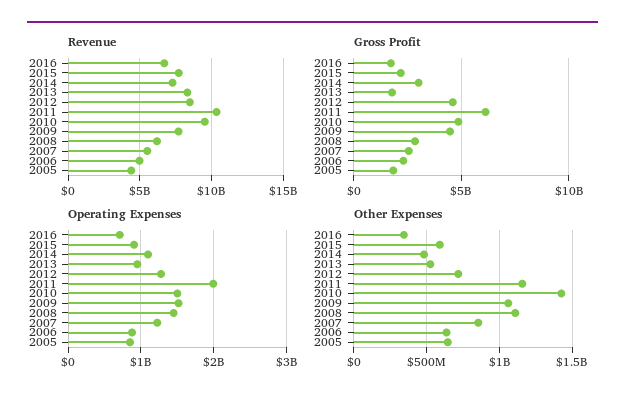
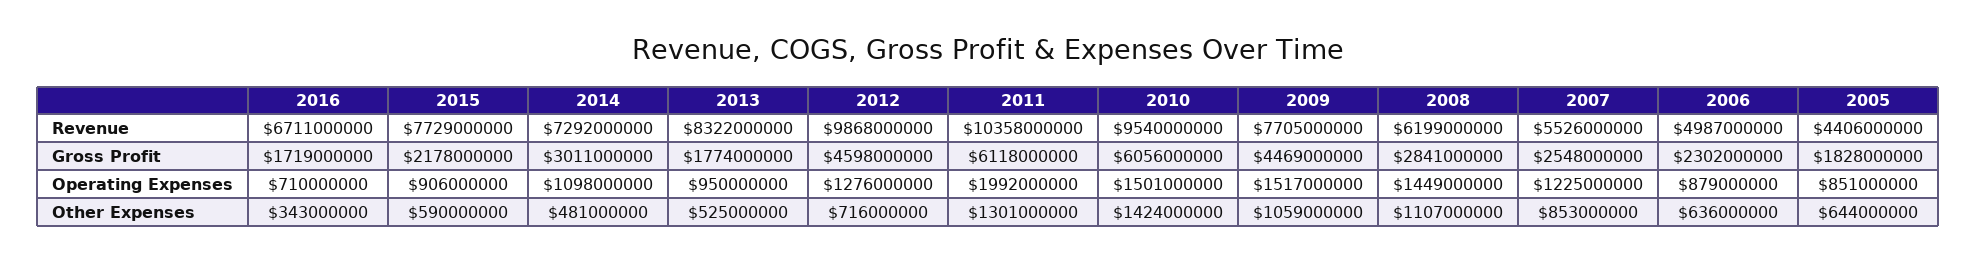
Revenue, 2012: 8500000000 -> 9868000000
Gross Profit, 2010: 5000000000 -> 6056000000
Other Expenses, 2011: 1150000000 -> 1301000000

